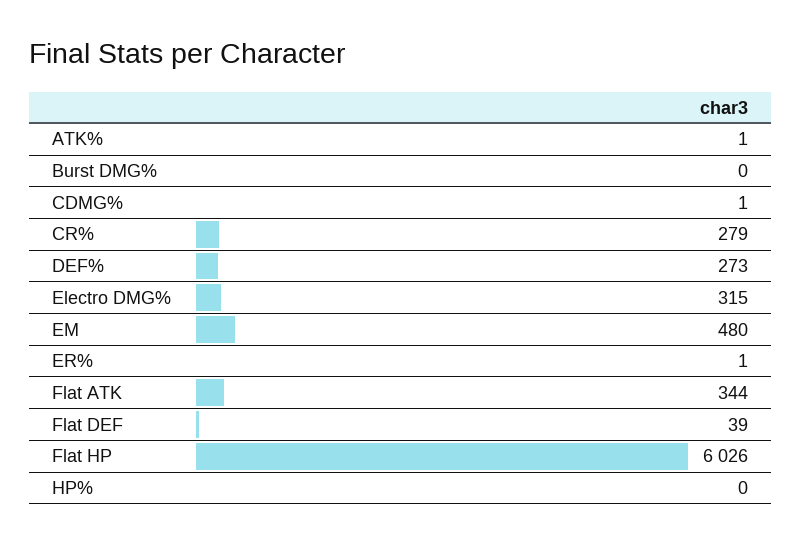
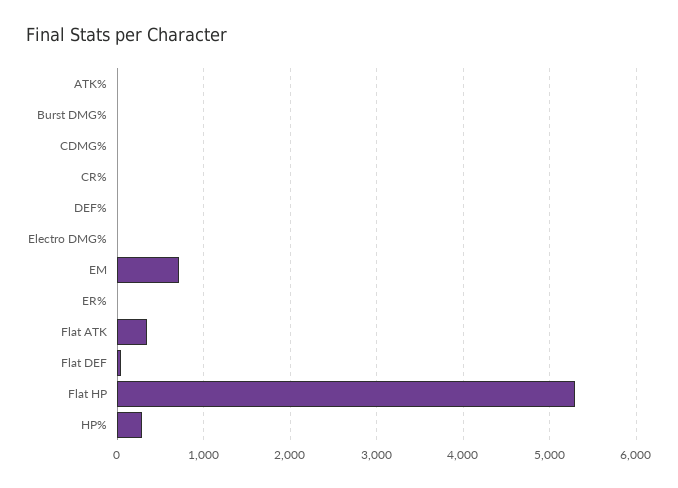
CR%: 279 -> 0
DEF%: 273 -> 0
Electro DMG%: 315 -> 0
EM: 480 -> 700
Flat HP: 6026 -> 5300
HP%: 0 -> 300

